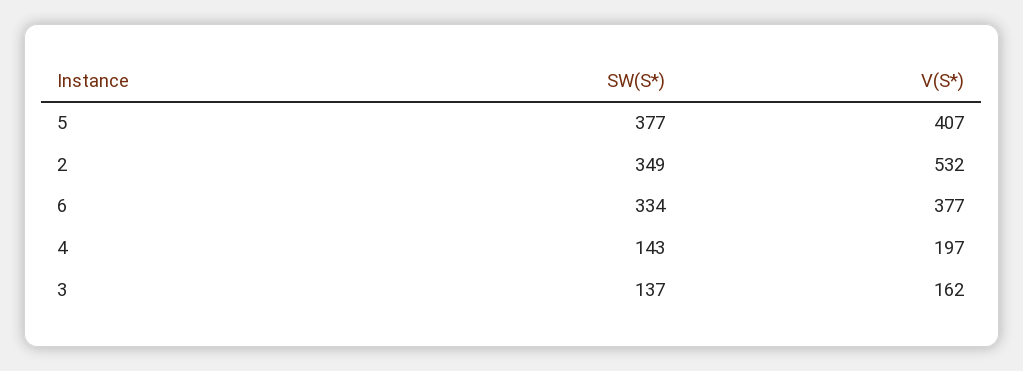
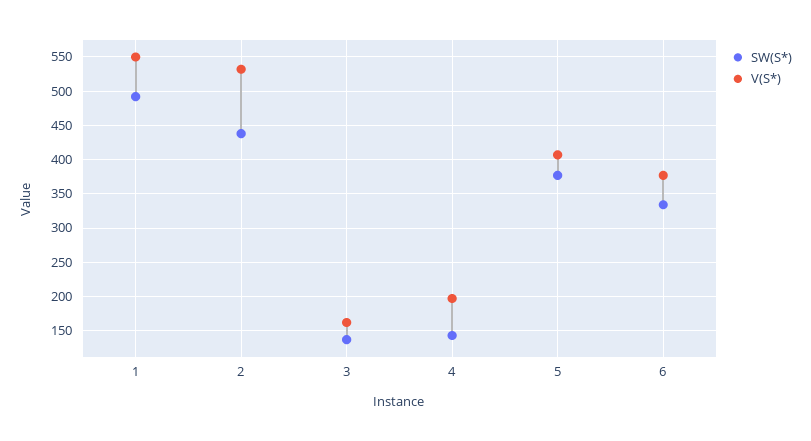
SW(S*), 2: 349 -> 440
SW(S*), 1: none -> 490
V(S*), 1: none -> 550

